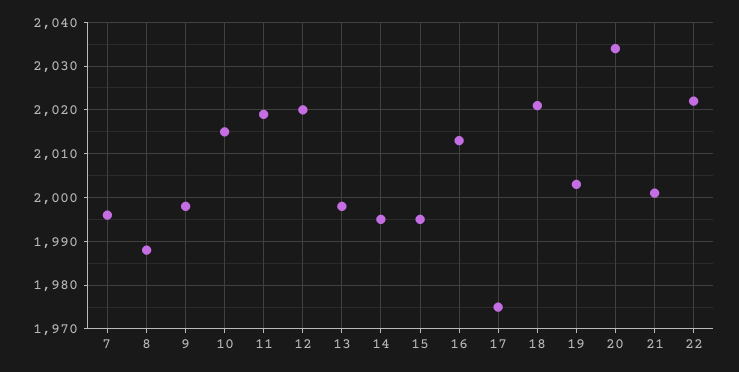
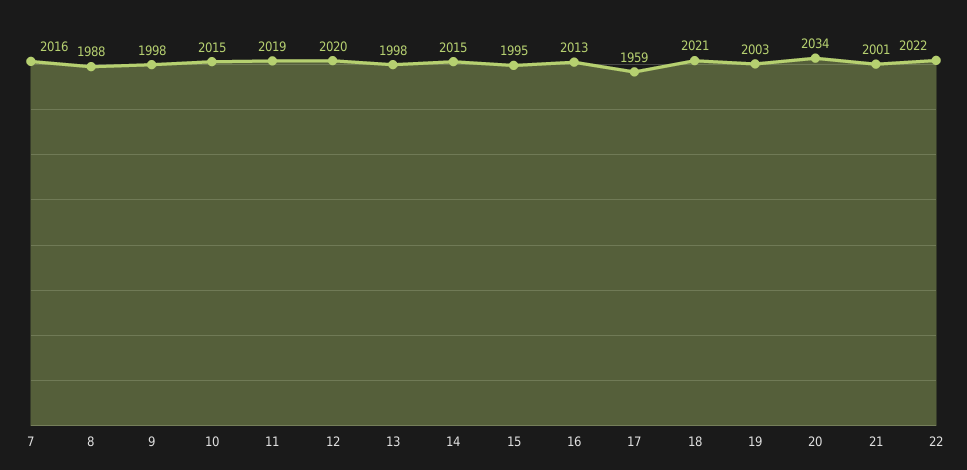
7: 1995 -> 2016
14: 1995 -> 2015
17: 1975 -> 1959

